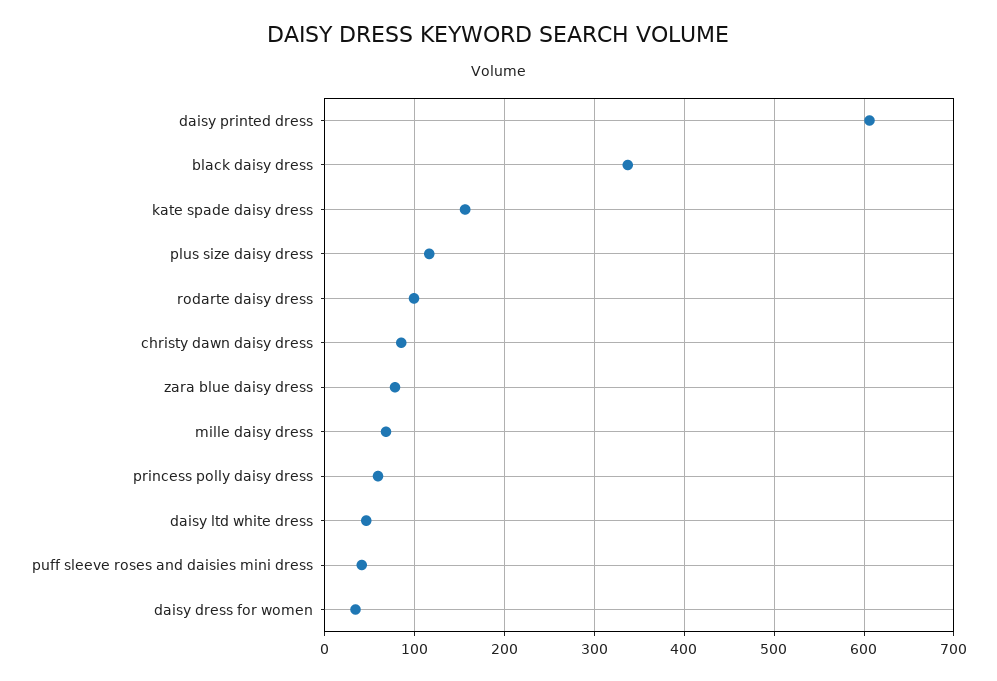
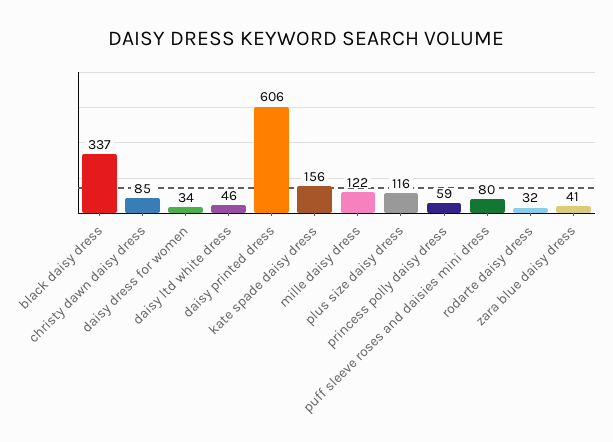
rodarte daisy dress: 100 -> 32
zara blue daisy dress: 80 -> 41
mille daisy dress: 70 -> 122
puff sleeve roses and daisies mini dress: 40 -> 80

